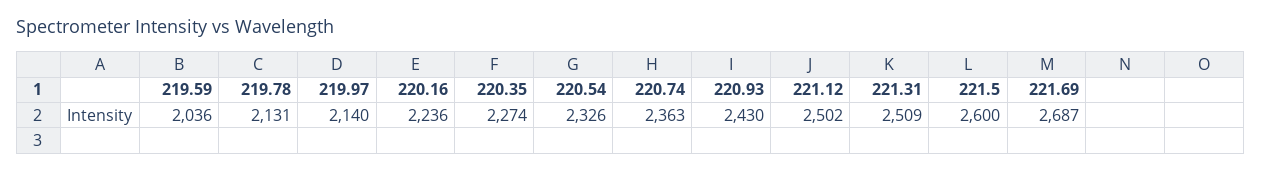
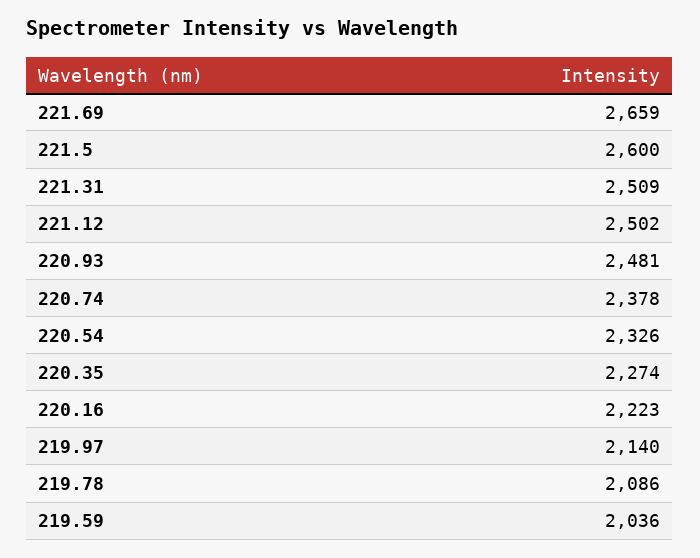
219.78: 2131 -> 2086
220.16: 2236 -> 2223
220.74: 2363 -> 2378
220.93: 2430 -> 2481
221.69: 2687 -> 2659

